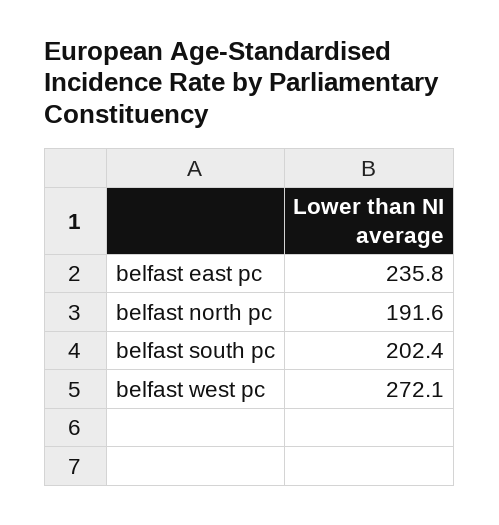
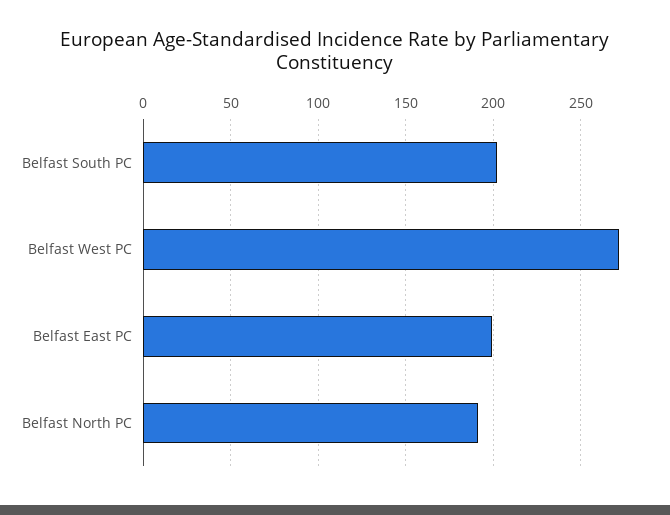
belfast east pc: 235.8 -> 200

